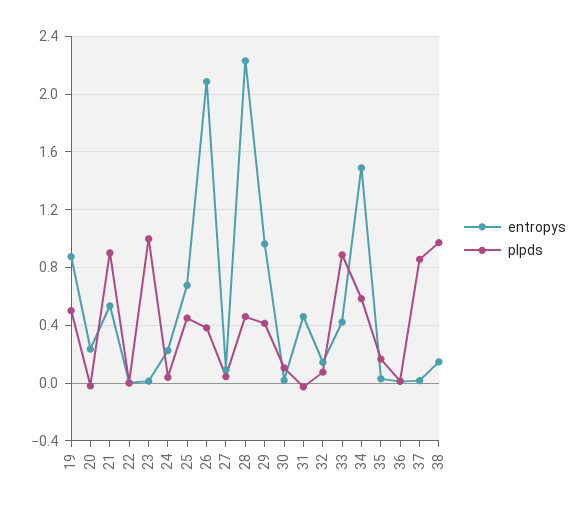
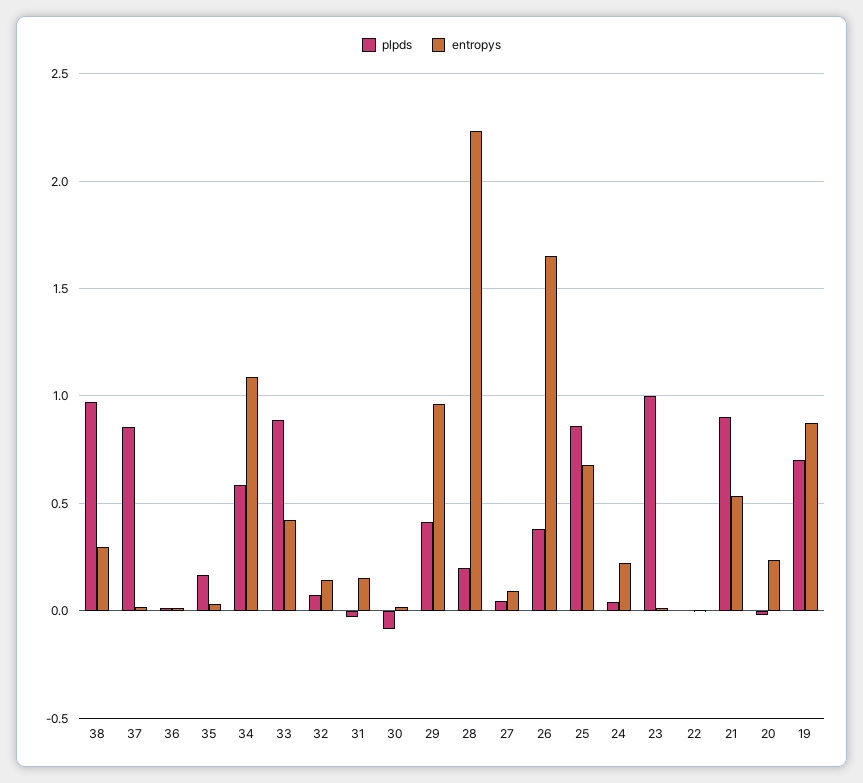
plpds, 19: 0.5 -> 0.7
plpds, 25: 0.45 -> 0.85
entropys, 26: 2.1 -> 1.65
plpds, 28: 0.45 -> 0.2
plpds, 30: 0.1 -> -0.1
entropys, 31: 0.45 -> 0.15
entropys, 34: 1.5 -> 1.1
entropys, 38: 0.15 -> 0.3

